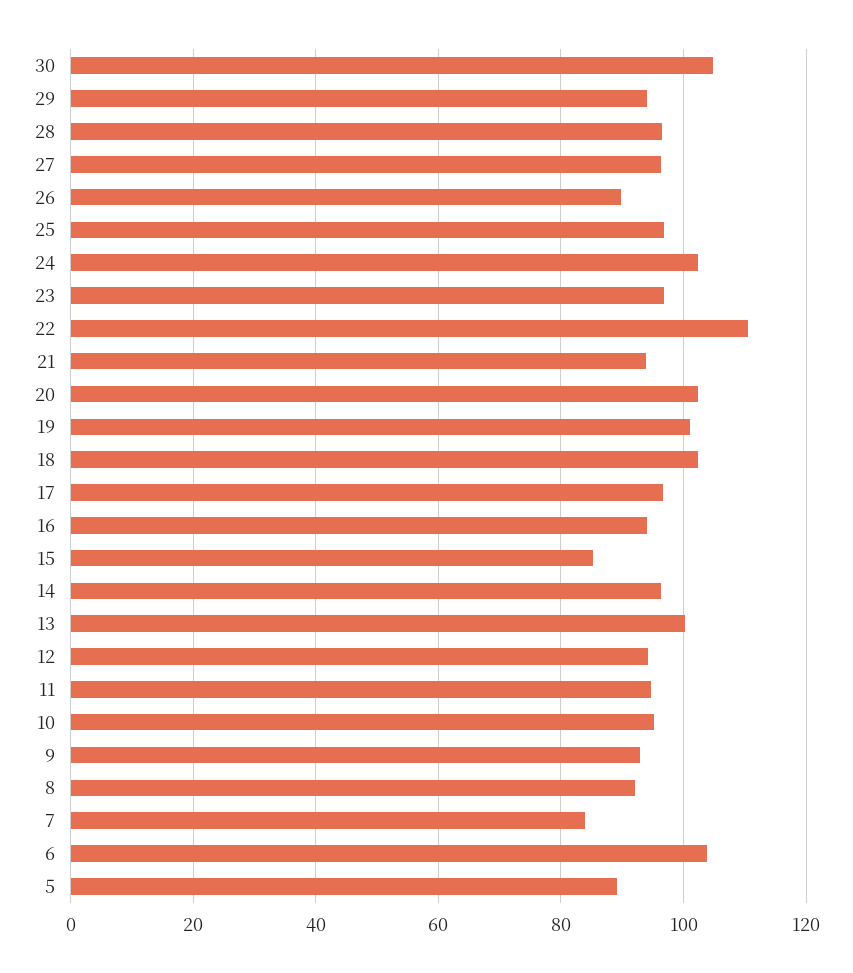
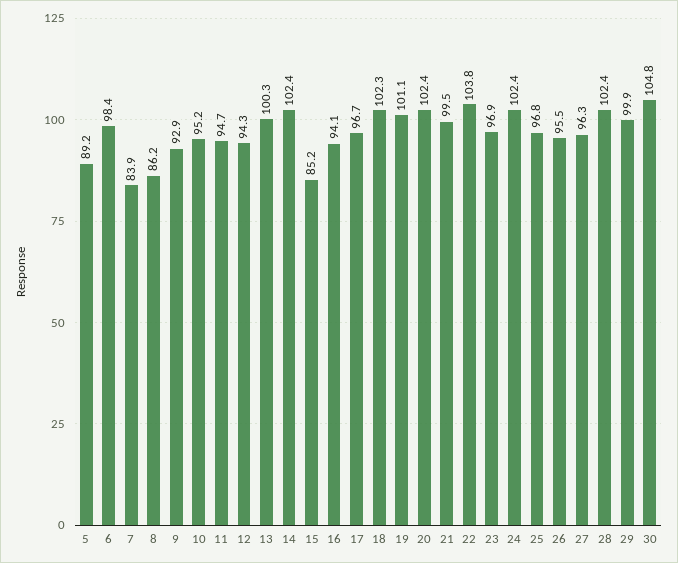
29: 94 -> 99.9
28: 96 -> 102.4
26: 90 -> 95.5
22: 110 -> 103.8
21: 94 -> 99.5
14: 96 -> 102.4
8: 92 -> 86.2
6: 104 -> 98.4

